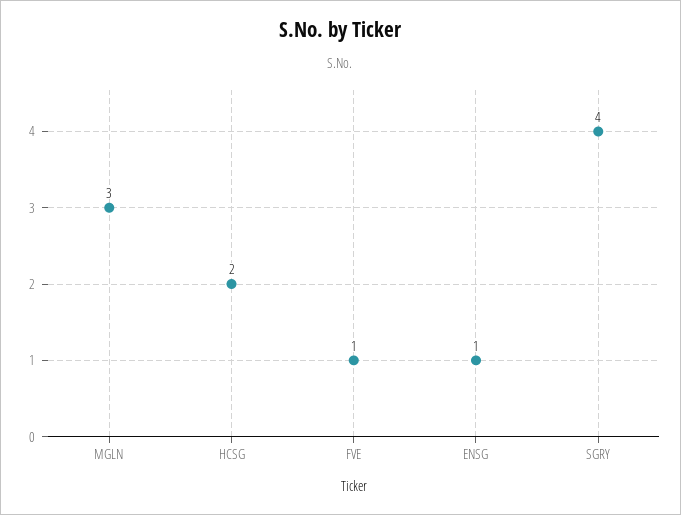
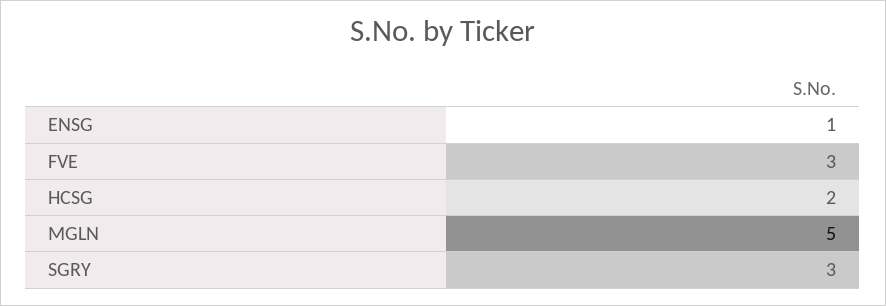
MGLN: 3 -> 5
FVE: 1 -> 3
SGRY: 4 -> 3

